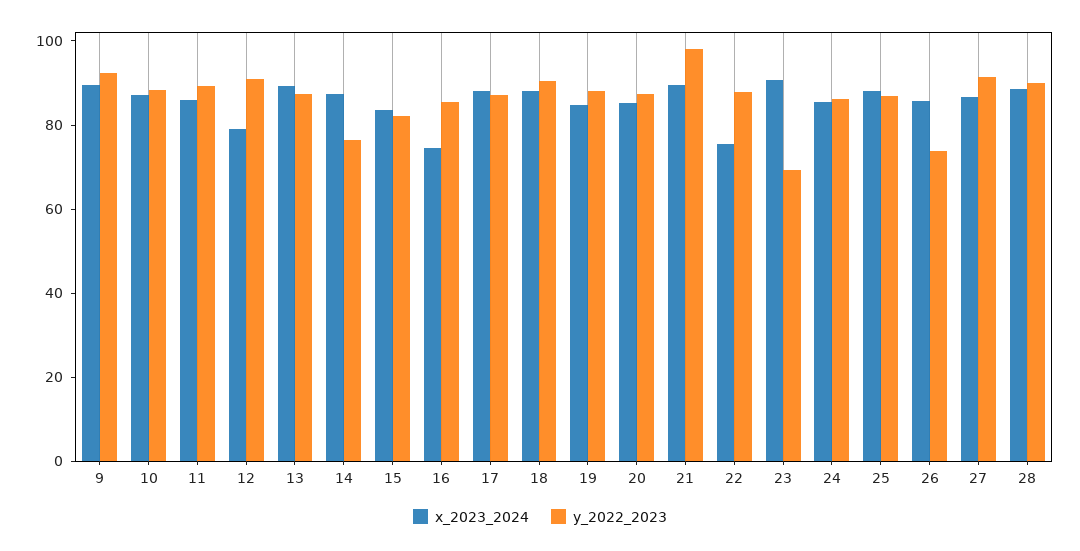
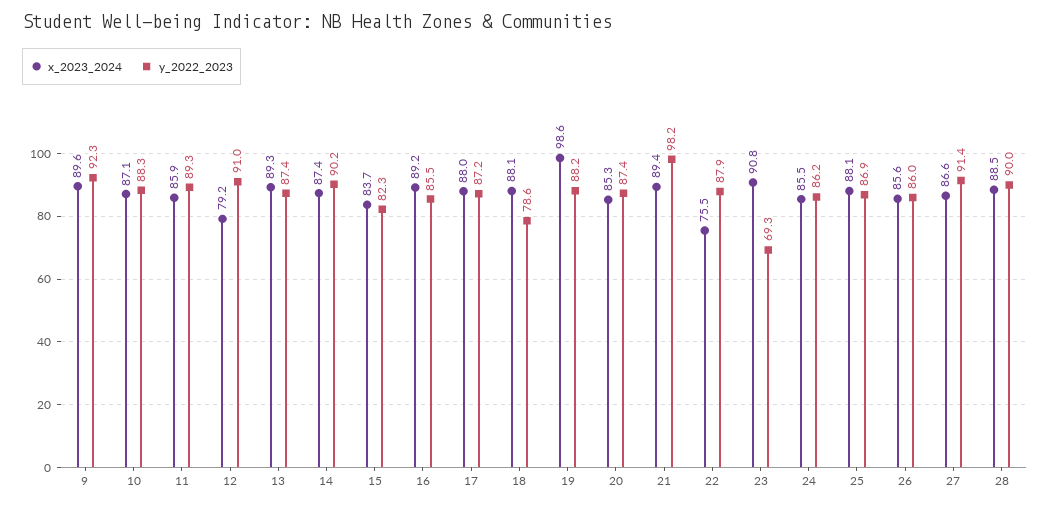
y_2022_2023, 14: 75 -> 90.2
x_2023_2024, 16: 75 -> 89.2
y_2022_2023, 18: 90 -> 78.6
x_2023_2024, 19: 85 -> 98.6
y_2022_2023, 26: 75 -> 86

